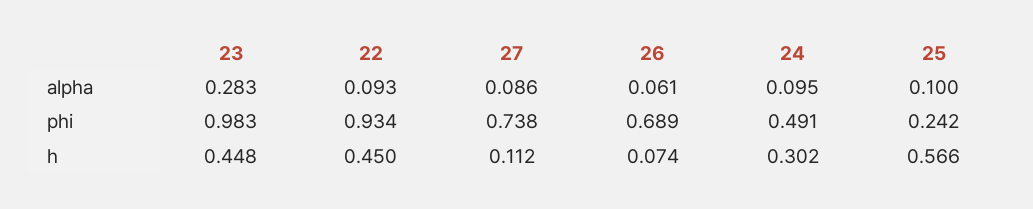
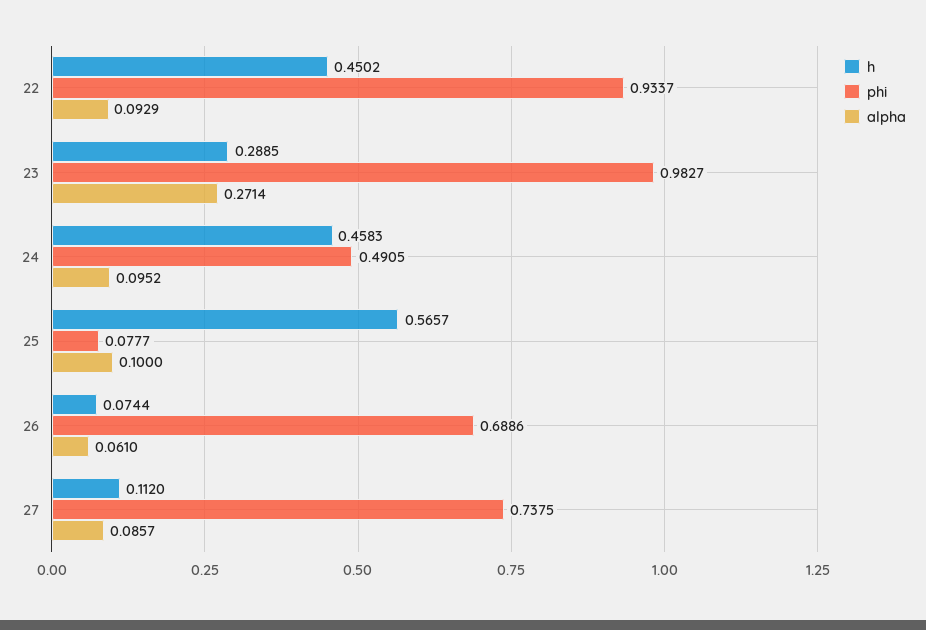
alpha, 23: 0.283 -> 0.2714
phi, 25: 0.242 -> 0.0777
h, 23: 0.448 -> 0.2885
h, 24: 0.302 -> 0.4583

